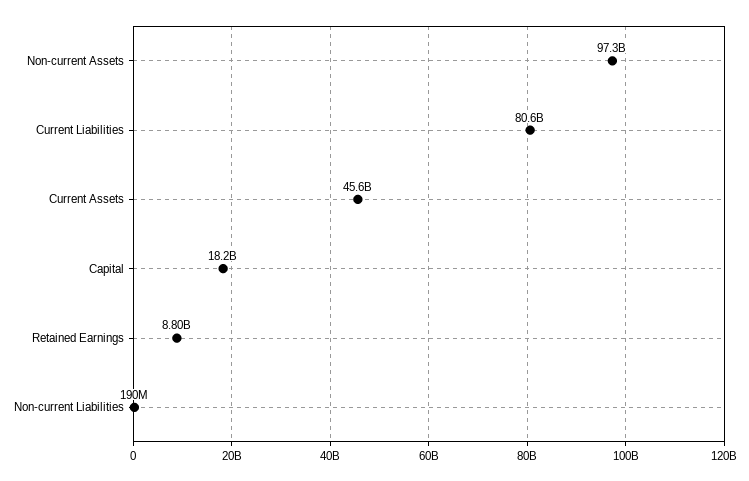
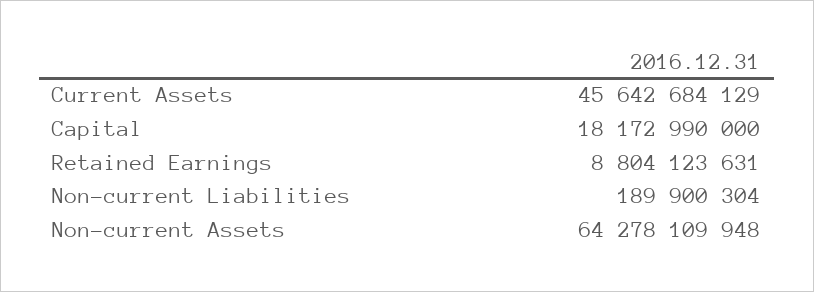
Non-current Assets: 97300000000 -> 64278109948
Current Liabilities: 80600000000 -> none

